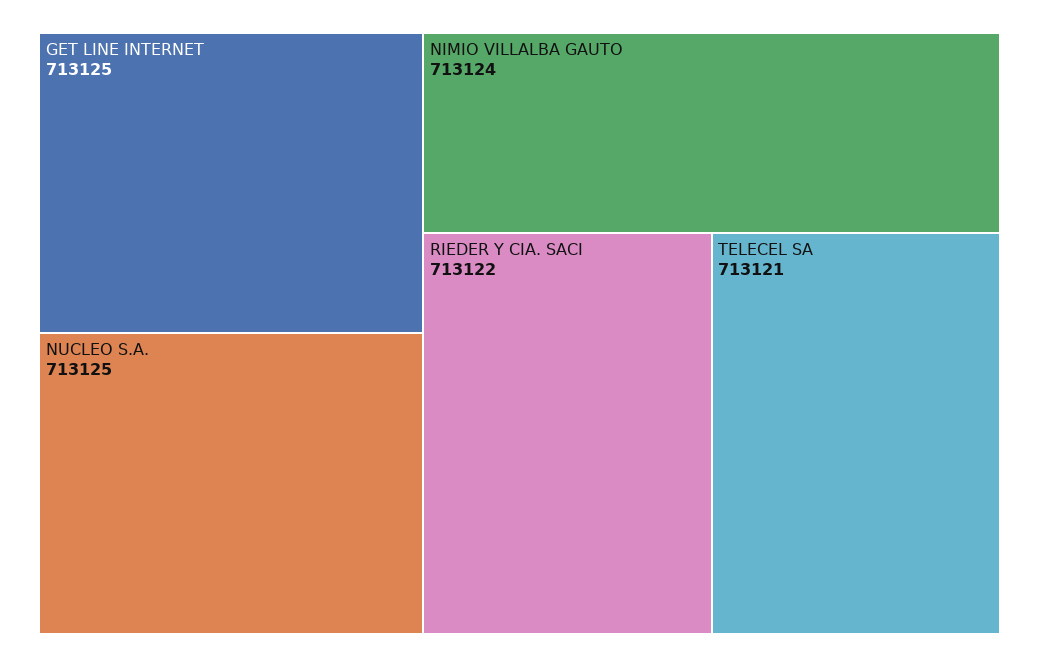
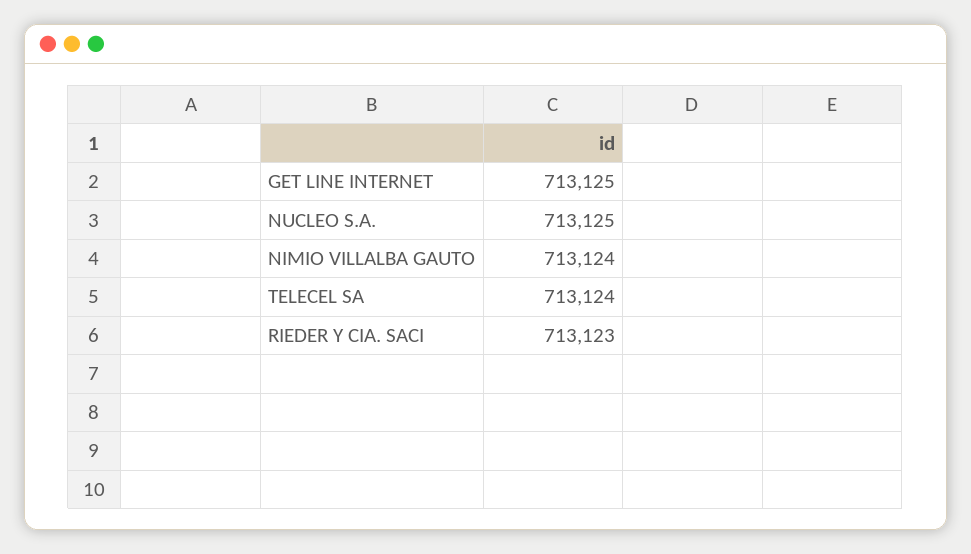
RIEDER Y CIA. SACI: 713122 -> 713123
TELECEL SA: 713121 -> 713124

